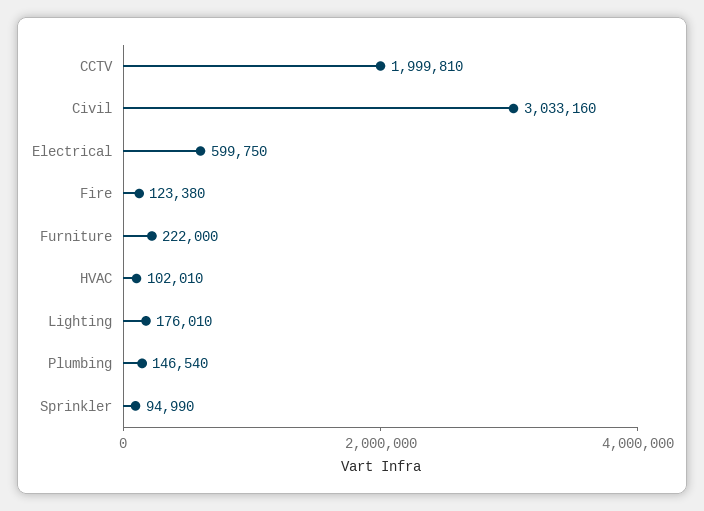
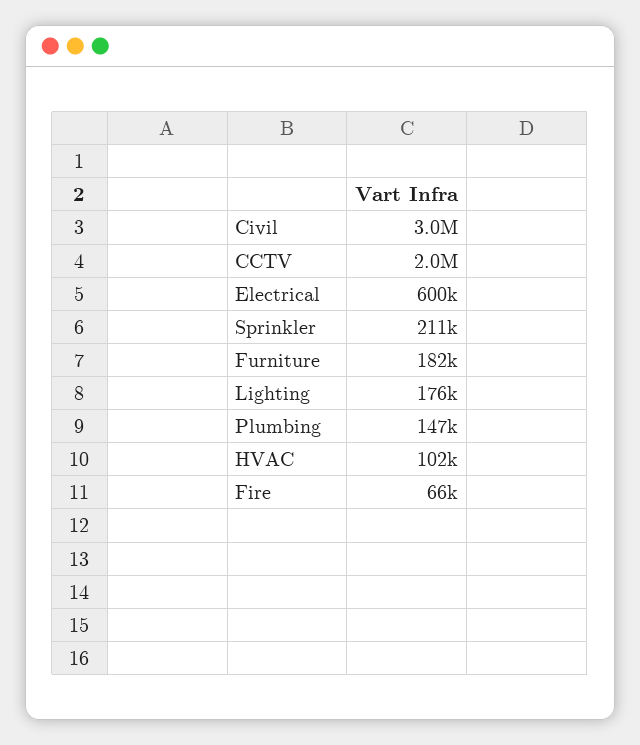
Fire: 123380 -> 66000
Furniture: 222000 -> 182000
Sprinkler: 94990 -> 211000

